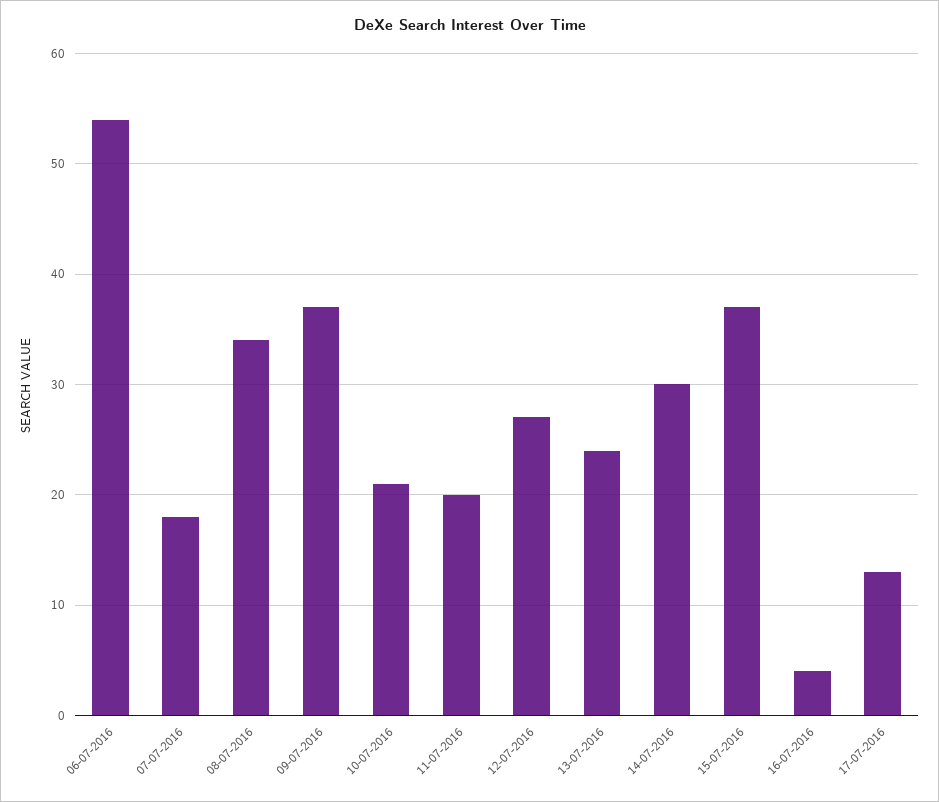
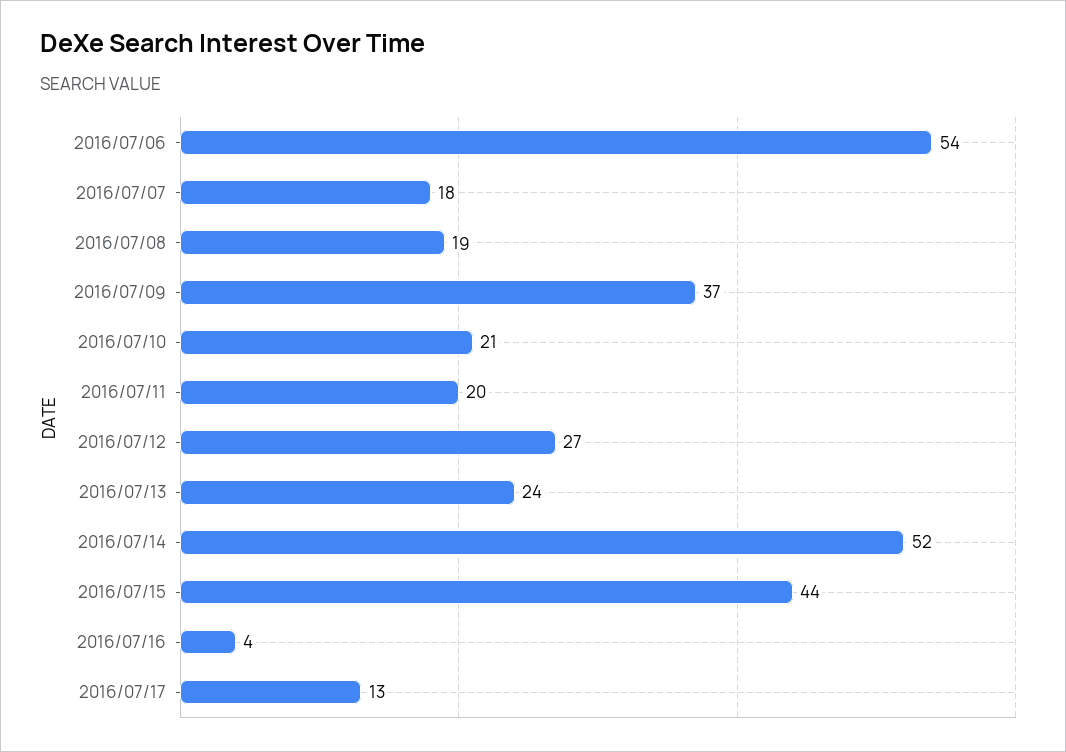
08-07-2016: 34 -> 19
14-07-2016: 30 -> 52
15-07-2016: 37 -> 44

